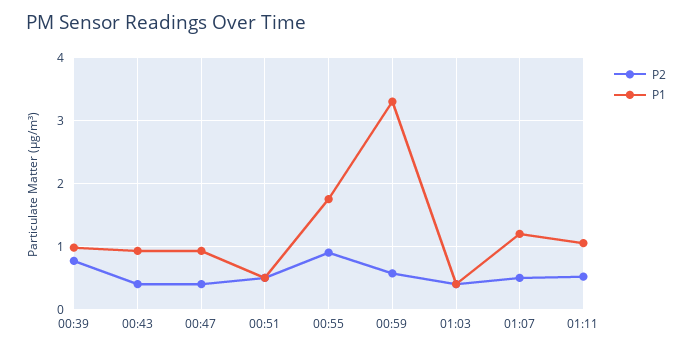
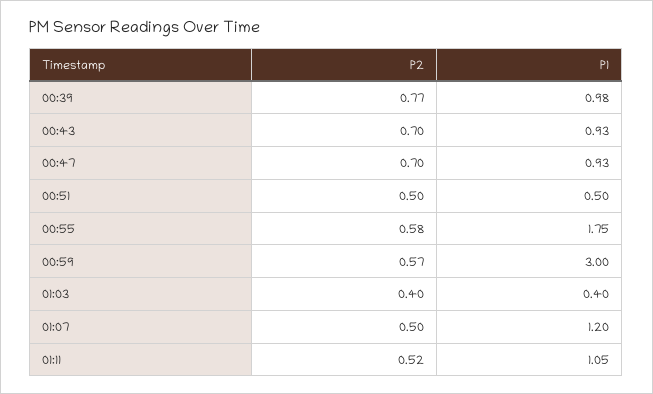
P2, 00:43: 0.4 -> 0.7
P2, 00:47: 0.4 -> 0.7
P2, 00:55: 0.9 -> 0.58
P1, 00:59: 3.3 -> 3

